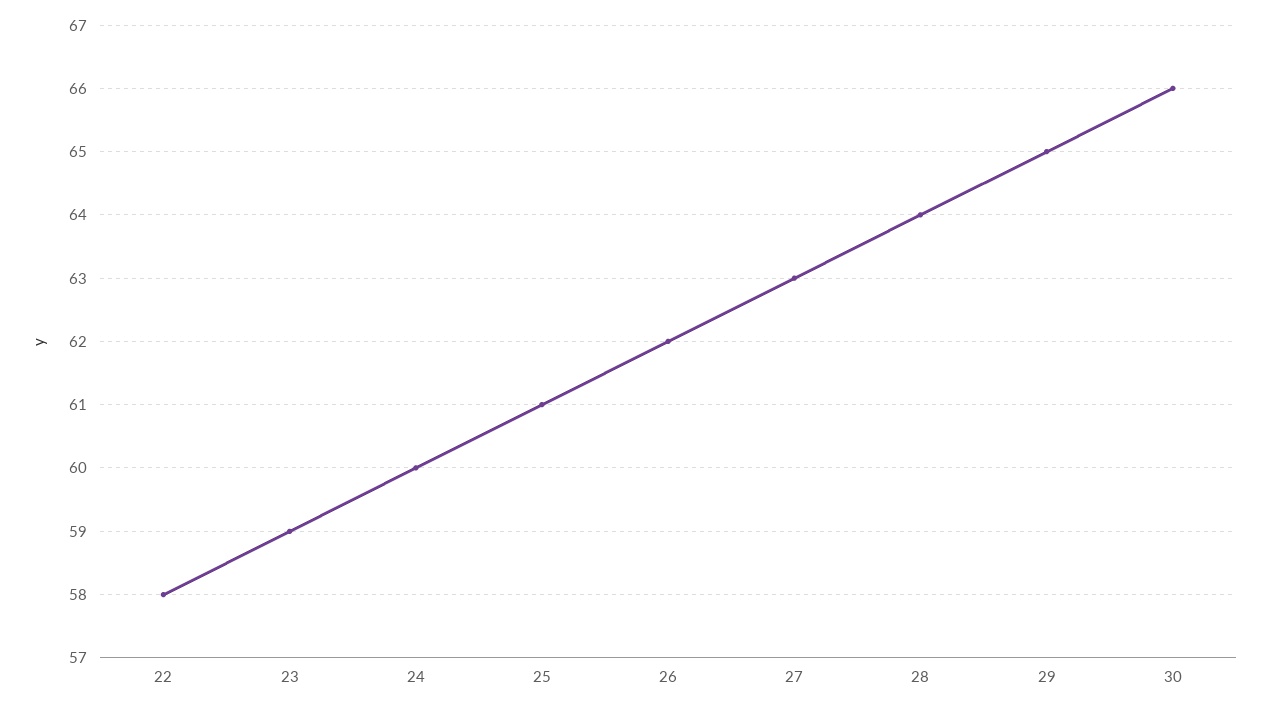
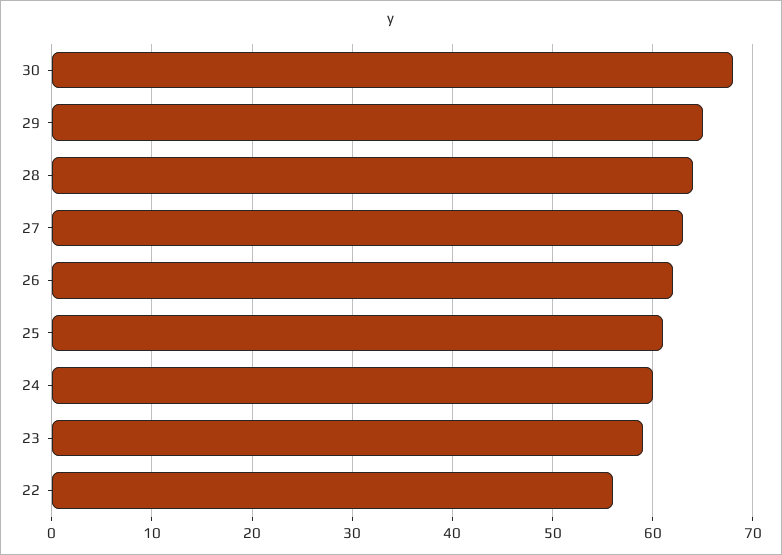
22: 58 -> 56
30: 66 -> 68

